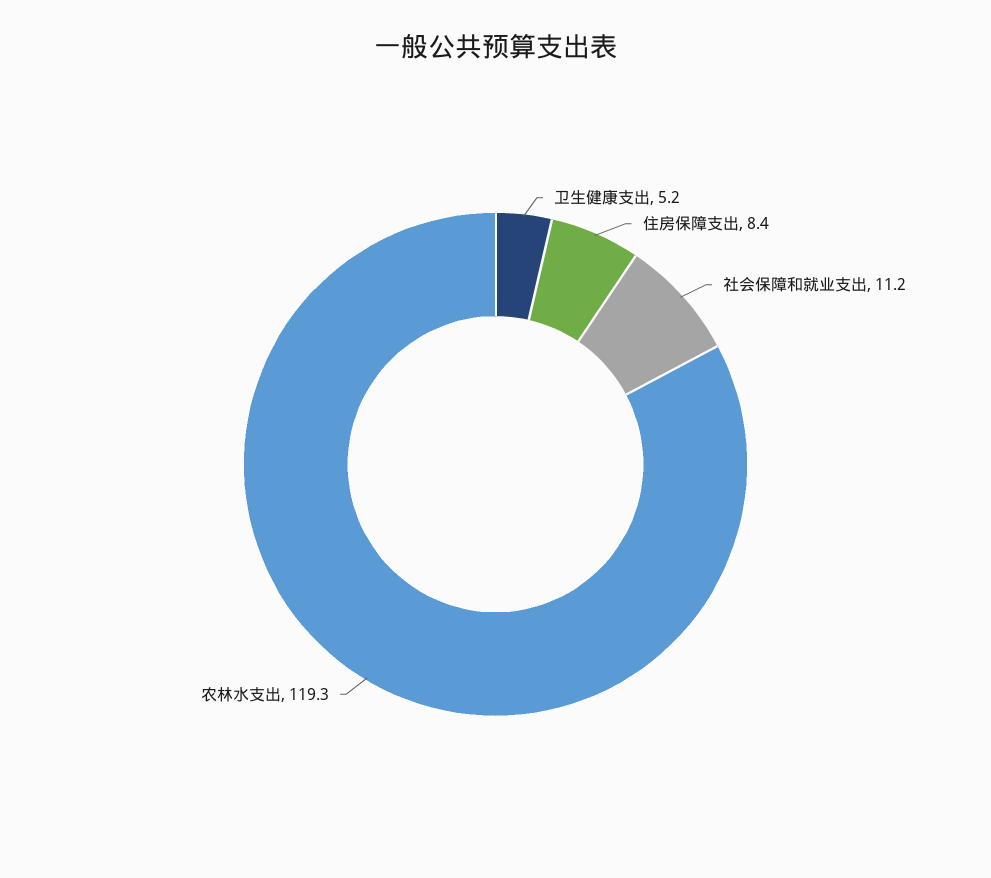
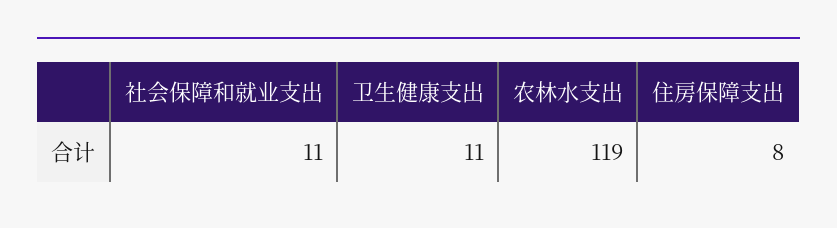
卫生健康支出: 5.2 -> 11

